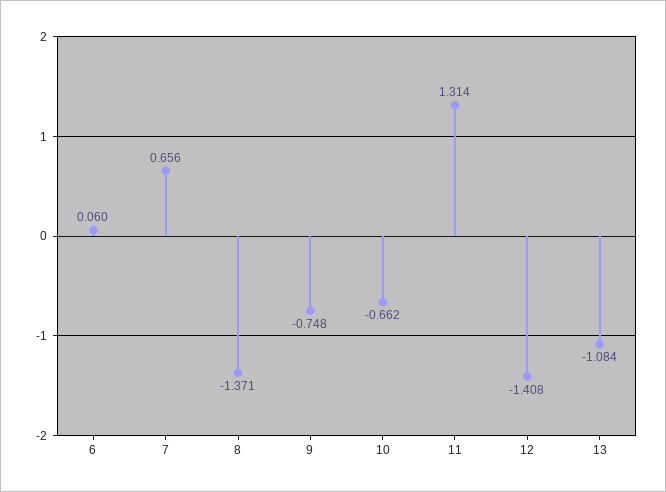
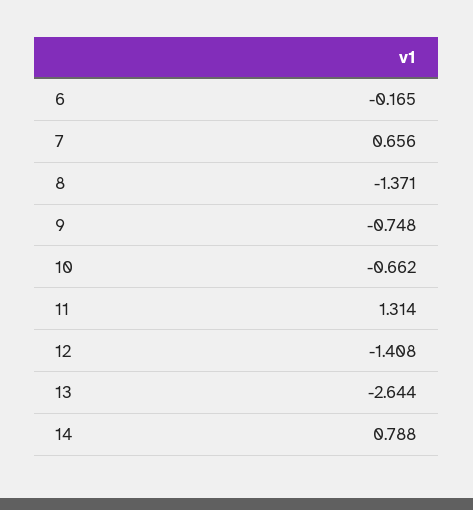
6: 0.06 -> -0.165
13: -1.084 -> -2.644
14: none -> 0.788

